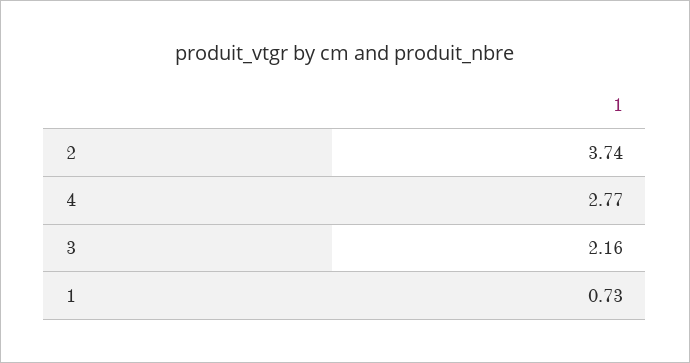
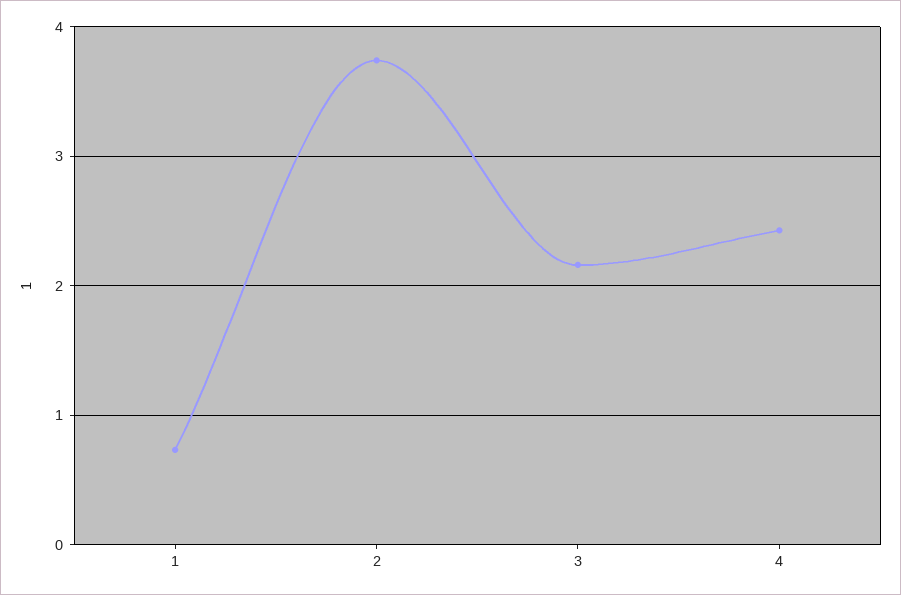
4: 2.77 -> 2.4

